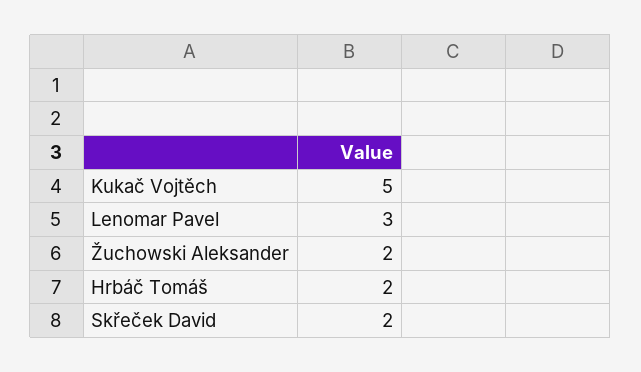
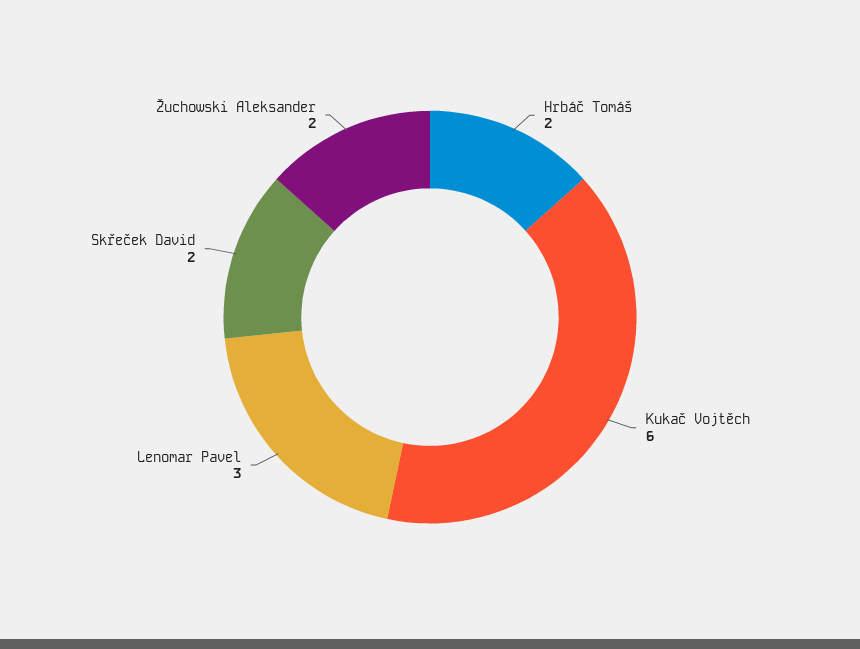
Kukač Vojtěch: 5 -> 6

